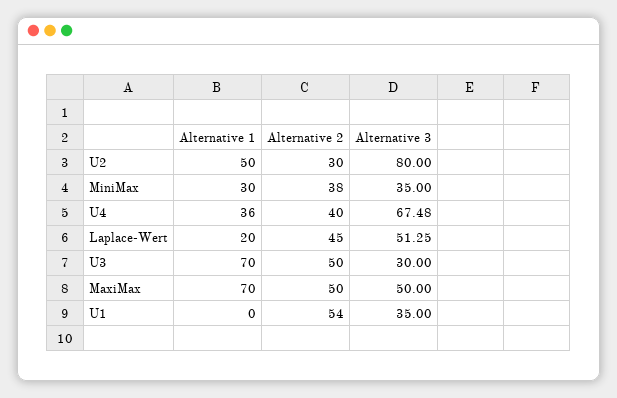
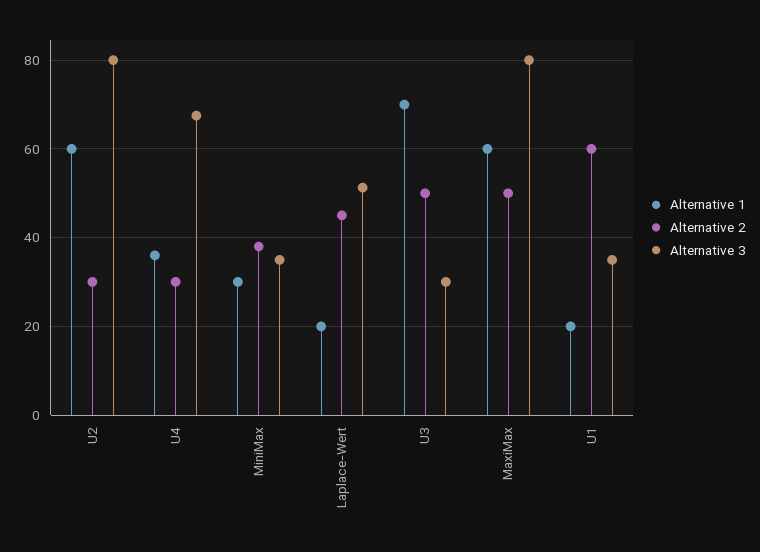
Alternative 1, U2: 50 -> 60
Alternative 2, U4: 40 -> 30
Alternative 1, MaxiMax: 70 -> 60
Alternative 3, MaxiMax: 50 -> 80
Alternative 1, U1: 0 -> 20
Alternative 2, U1: 54 -> 60

